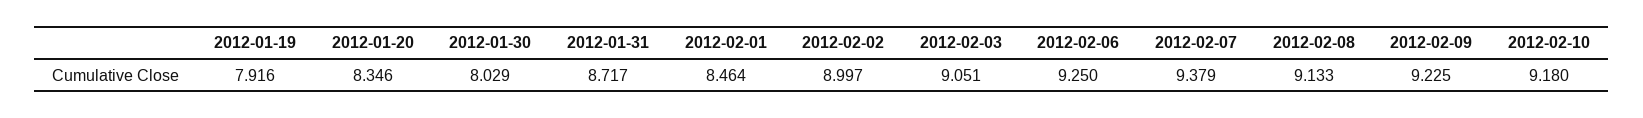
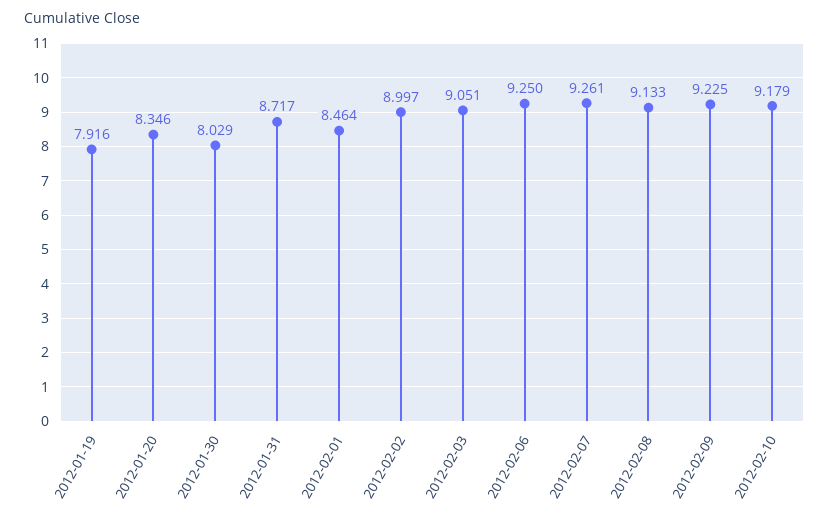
2012-02-07: 9.379 -> 9.261
2012-02-10: 9.18 -> 9.179

